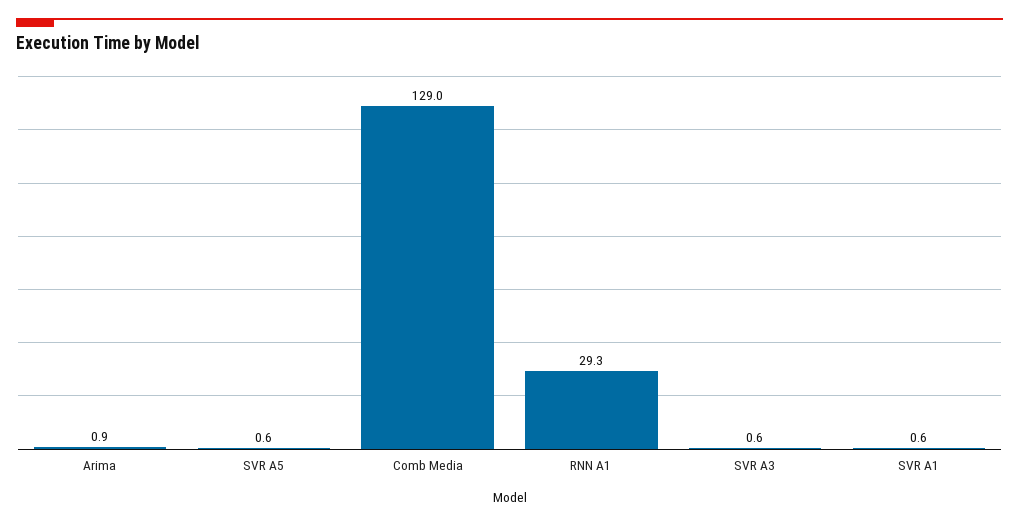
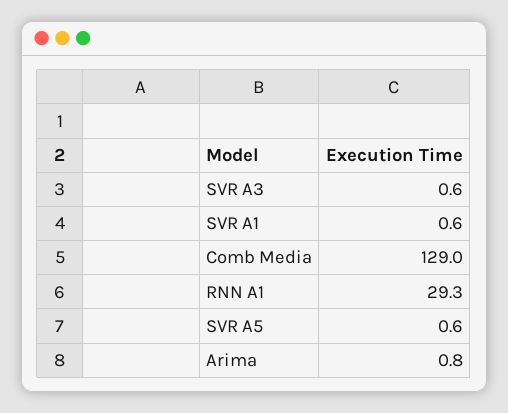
Arima: 0.9 -> 0.8

